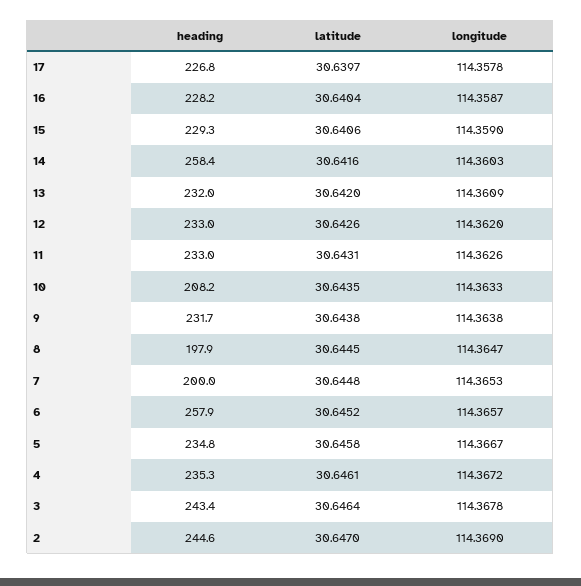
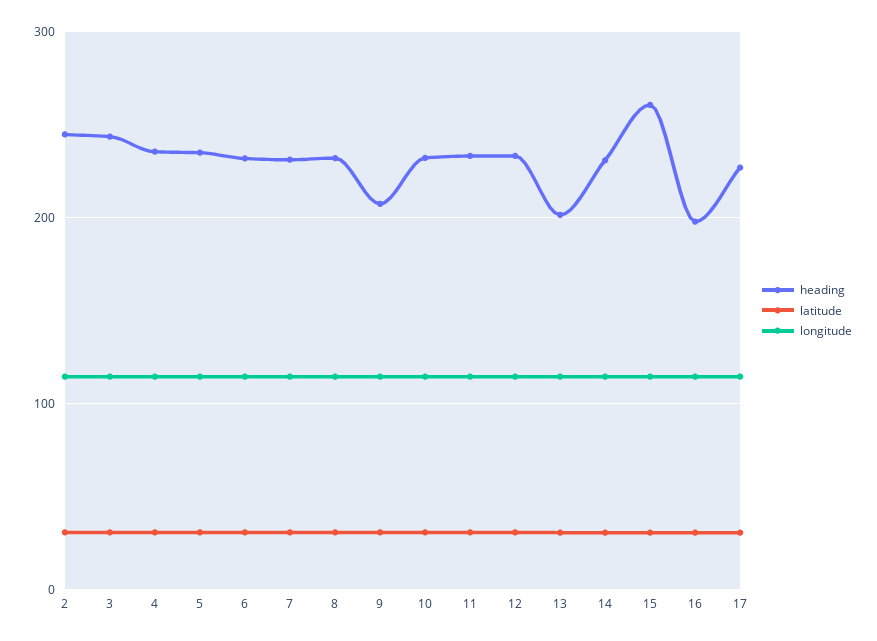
heading, 16: 228.2 -> 200
heading, 15: 229.3 -> 260
heading, 14: 258.4 -> 230
heading, 13: 232 -> 200
heading, 10: 208.2 -> 230
heading, 9: 231.7 -> 210
heading, 8: 197.9 -> 230
heading, 7: 200 -> 230
heading, 6: 257.9 -> 230

